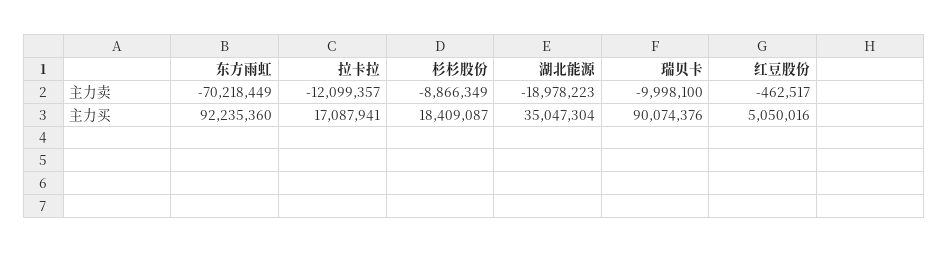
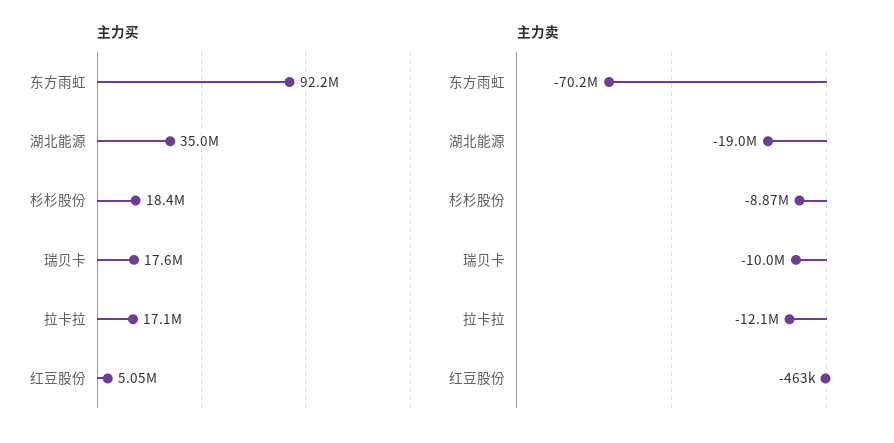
主力买, 瑞贝卡: 90074376 -> 17600000

